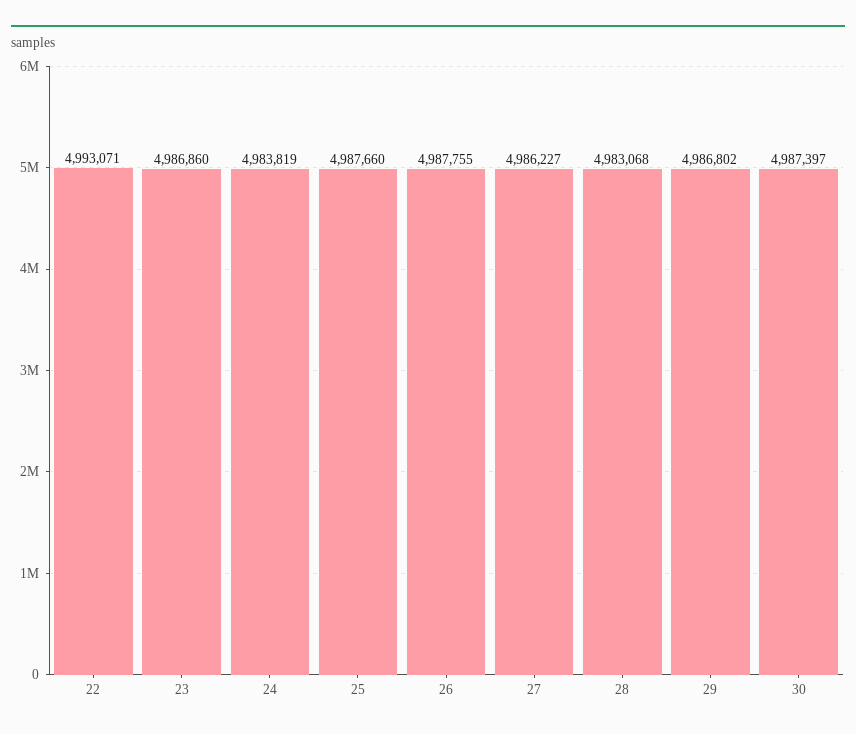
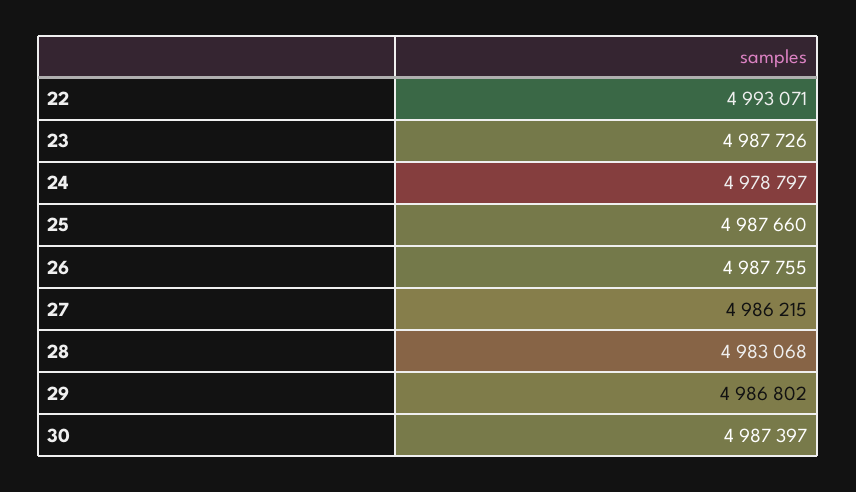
23: 4986860 -> 4987726
24: 4983819 -> 4978797
27: 4986227 -> 4986215

